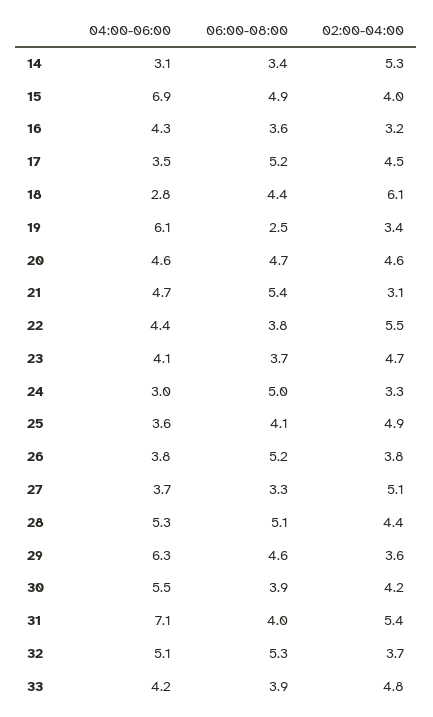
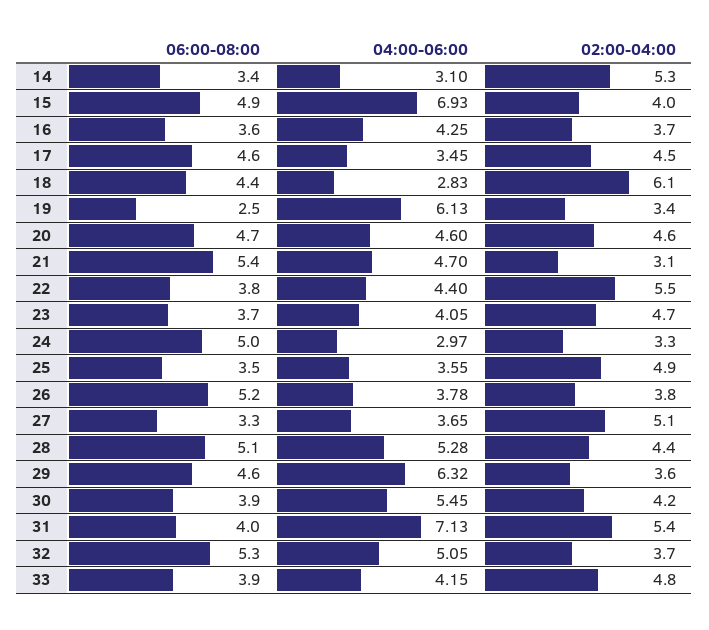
02:00-04:00, 16: 3.2 -> 3.7
06:00-08:00, 17: 5.2 -> 4.6
06:00-08:00, 25: 4.1 -> 3.5

